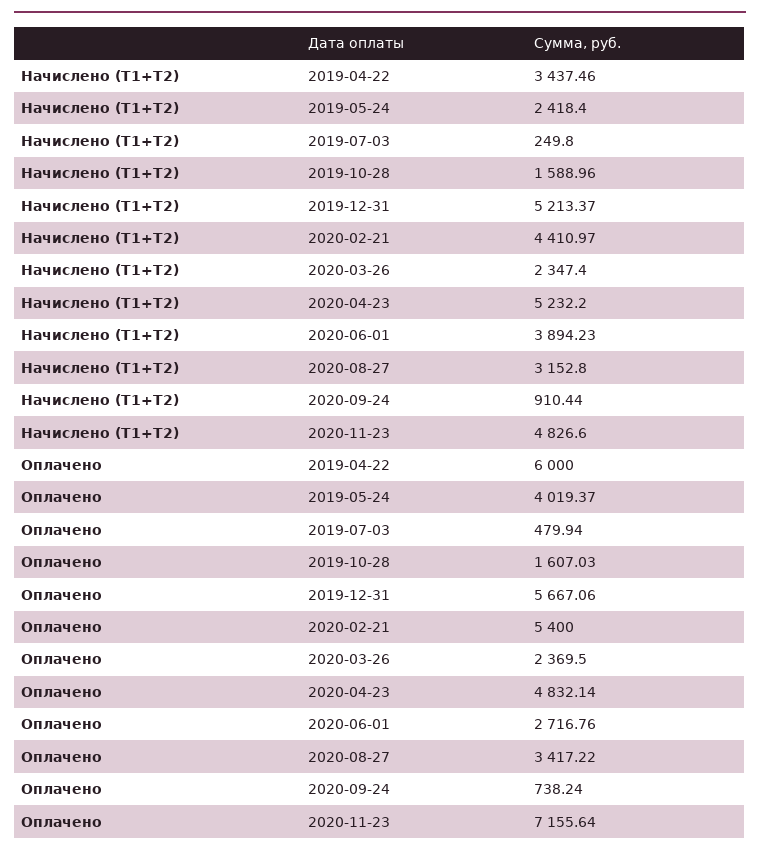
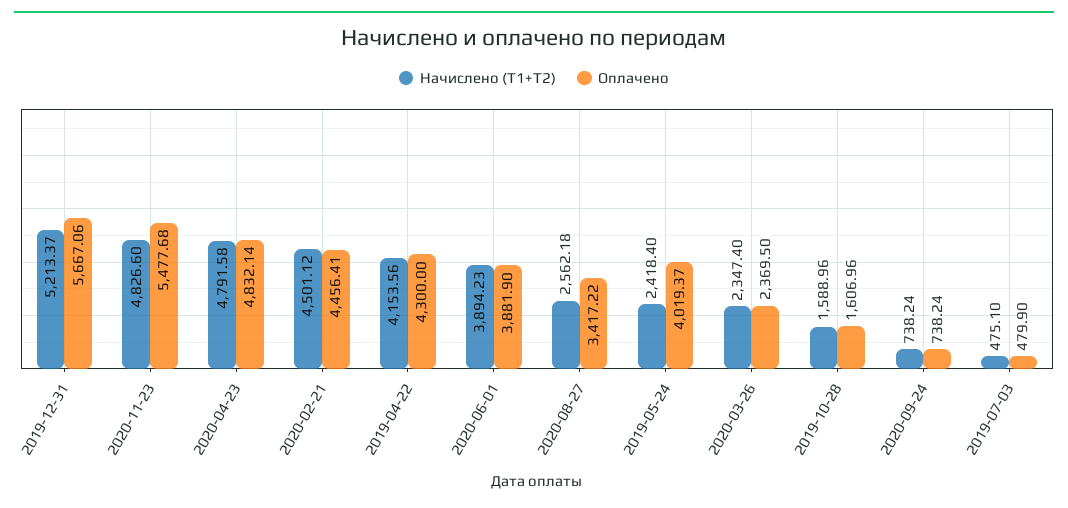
Начислено (Т1+Т2), 2019-04-22: 3437.46 -> 4153.56
Начислено (Т1+Т2), 2019-07-03: 249.8 -> 475.1
Начислено (Т1+Т2), 2020-02-21: 4410.97 -> 4501.12
Начислено (Т1+Т2), 2020-04-23: 5232.2 -> 4791.58
Начислено (Т1+Т2), 2020-08-27: 3152.8 -> 2562.18
Начислено (Т1+Т2), 2020-09-24: 910.44 -> 738.24
Оплачено, 2019-04-22: 6000 -> 4300
Оплачено, 2019-07-03: 479.94 -> 479.9
Оплачено, 2019-10-28: 1607.03 -> 1606.96
Оплачено, 2020-02-21: 5400 -> 4456.41
Оплачено, 2020-06-01: 2716.76 -> 3881.9
Оплачено, 2020-11-23: 7155.64 -> 5477.68

